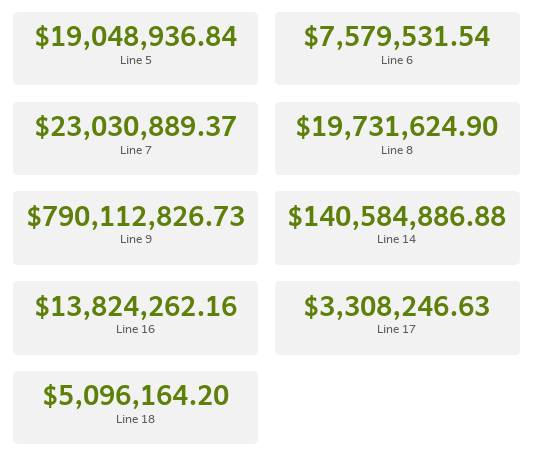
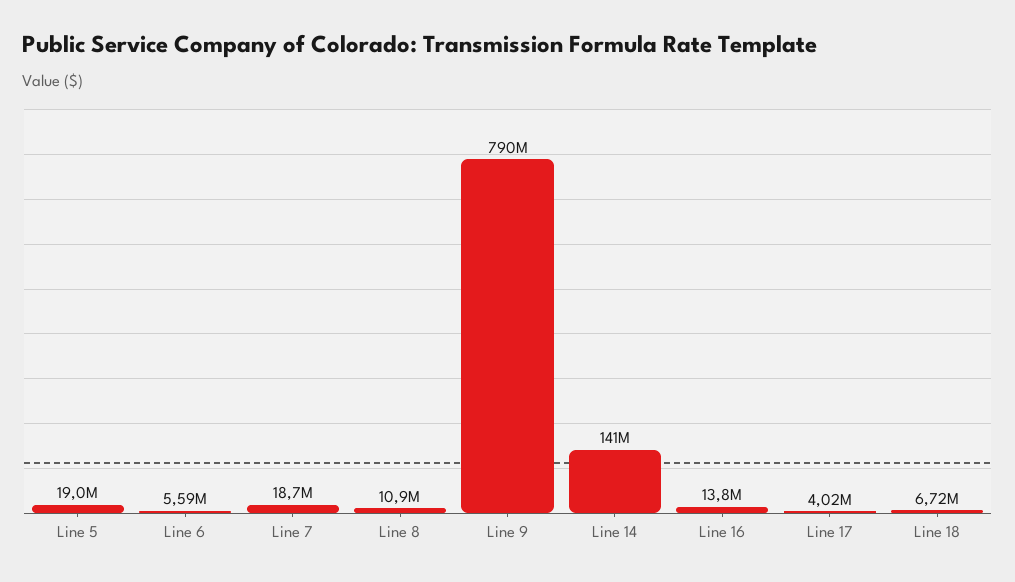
Line 6: 7579531.54 -> 5590000
Line 7: 23030889.37 -> 18700000
Line 8: 19731624.9 -> 10900000
Line 17: 3308246.63 -> 4020000
Line 18: 5096164.2 -> 6720000

